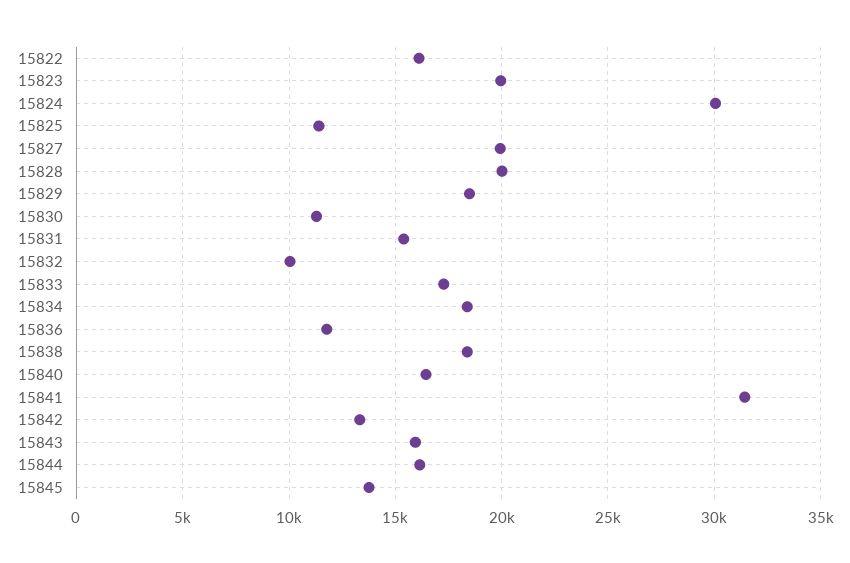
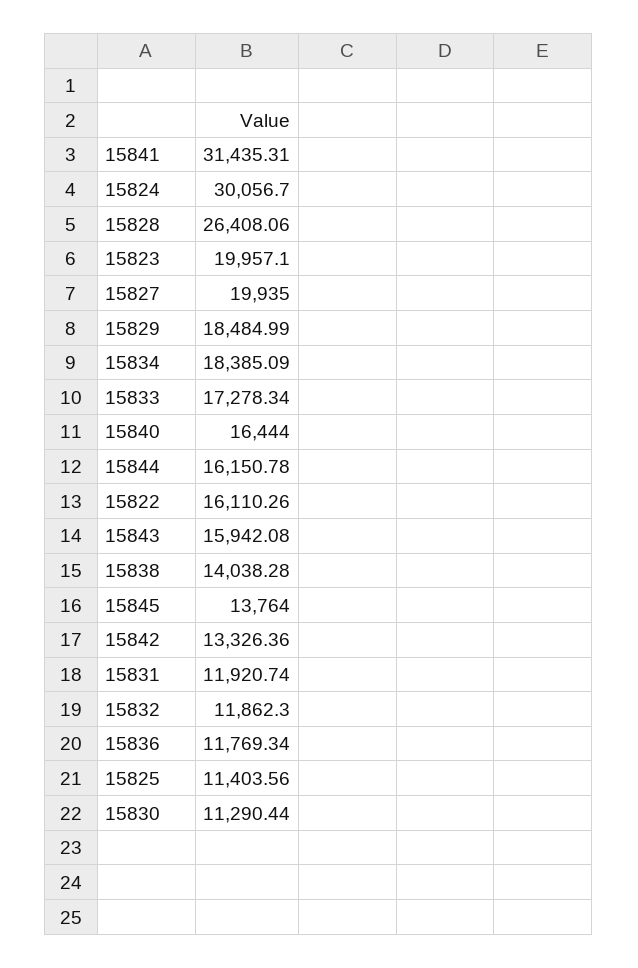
15828: 20000 -> 26408.06
15831: 15500 -> 11920.74
15832: 10000 -> 11862.3
15838: 18500 -> 14038.28

